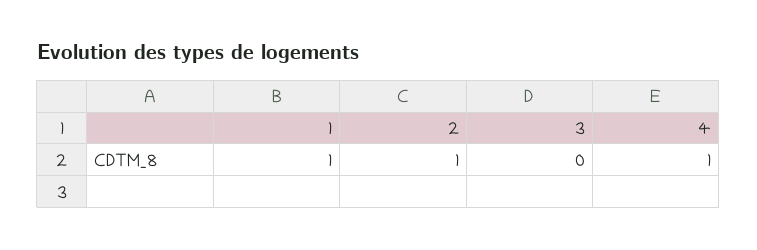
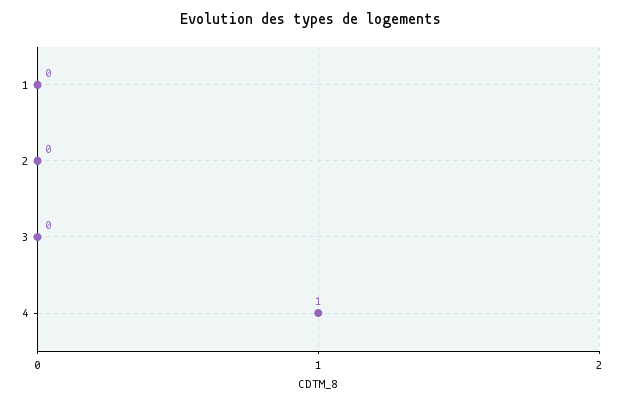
1: 1 -> 0
2: 1 -> 0

